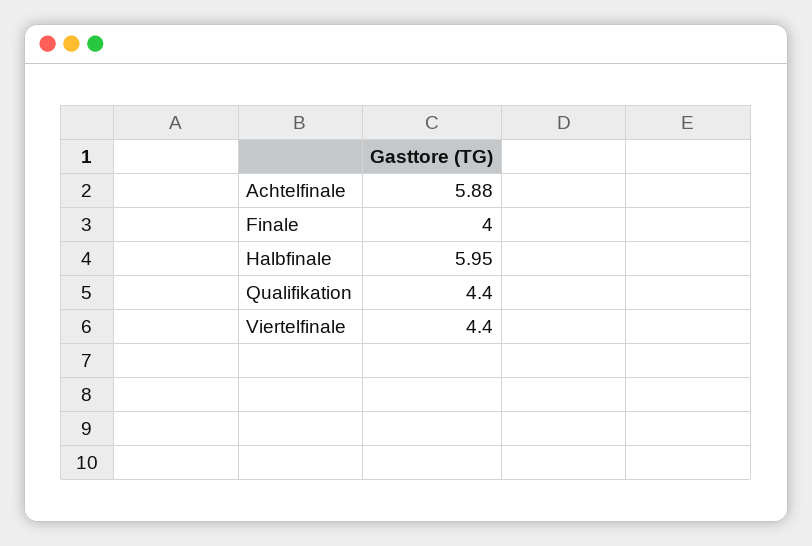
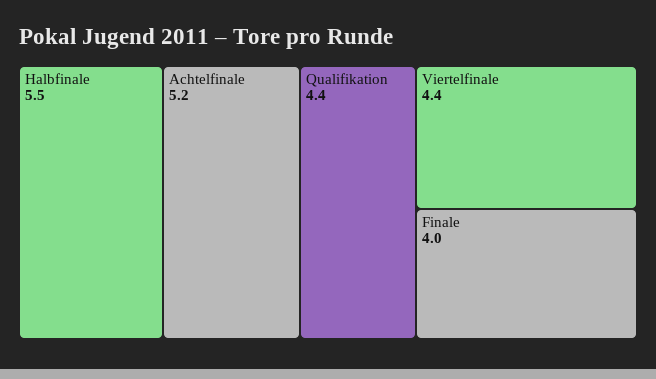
Achtelfinale: 5.88 -> 5.2
Halbfinale: 5.95 -> 5.5

